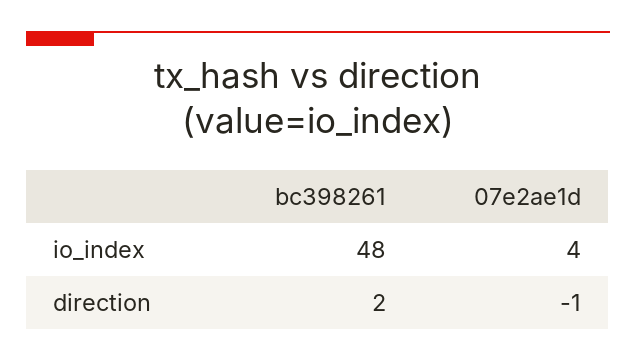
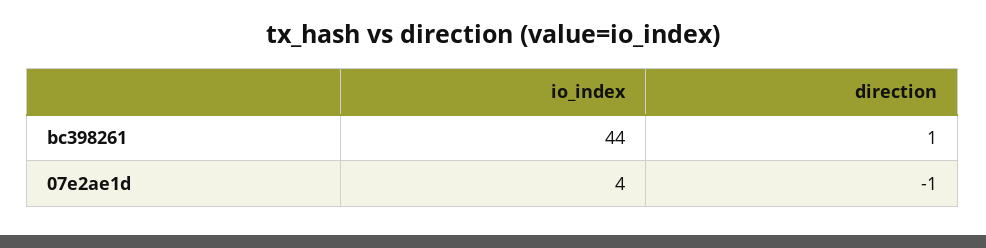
bc398261, io_index: 48 -> 44
bc398261, direction: 2 -> 1

